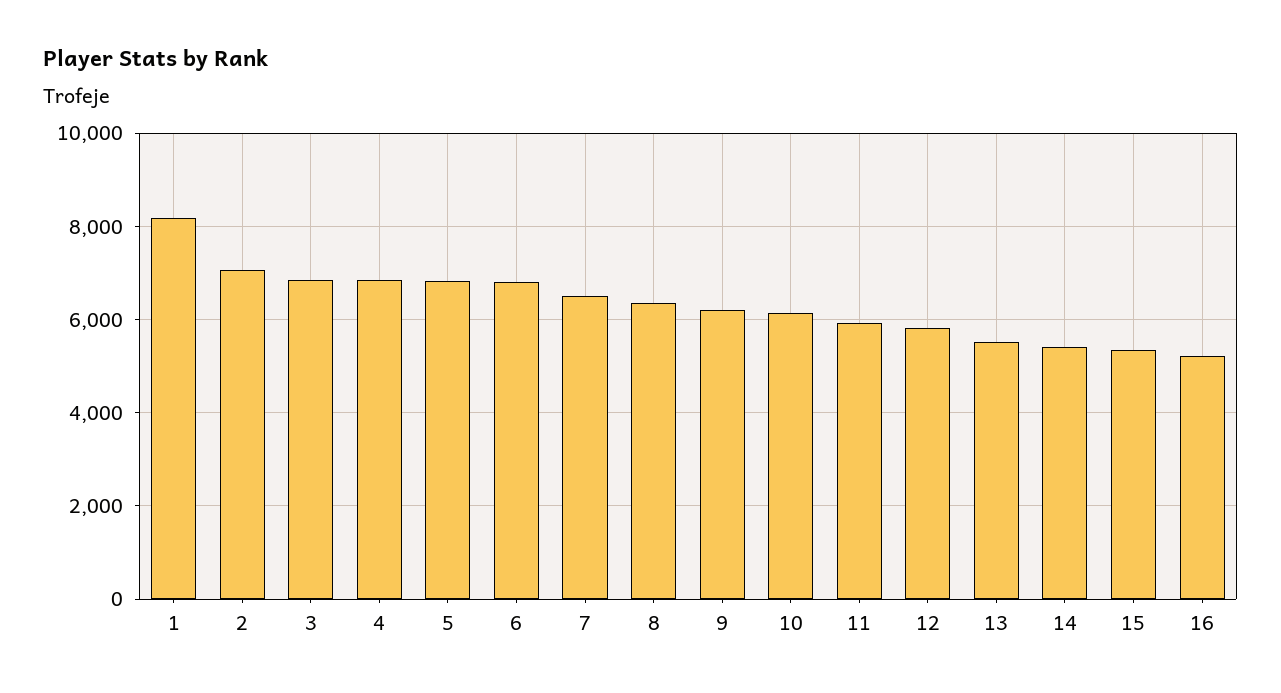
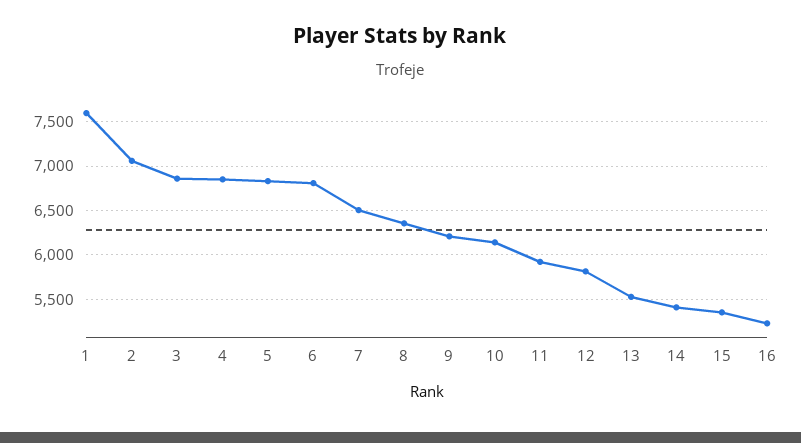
1: 8200 -> 7600

